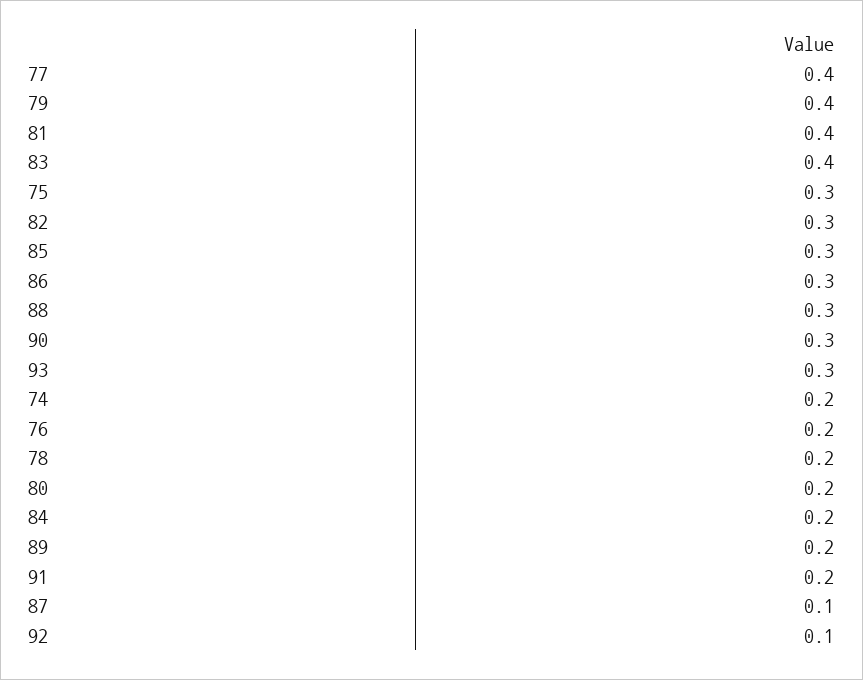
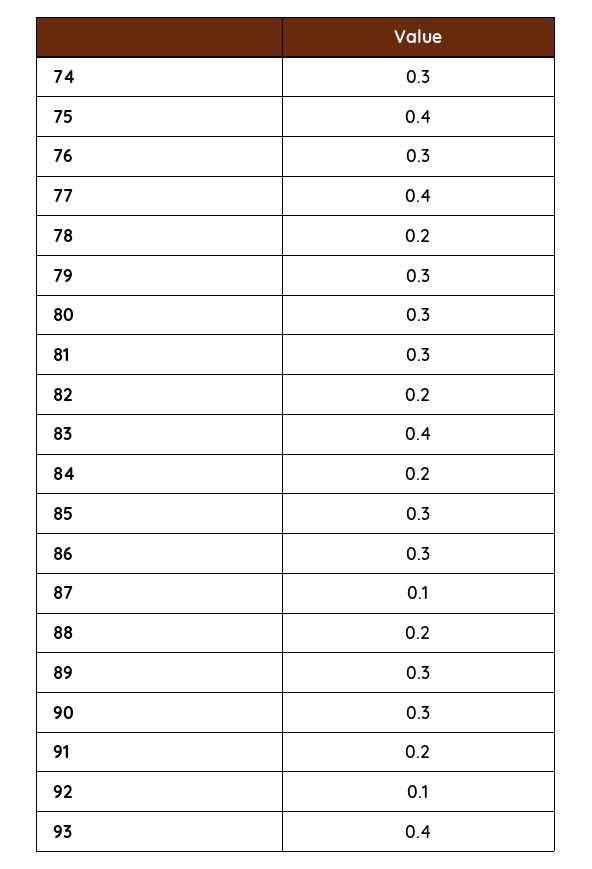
79: 0.4 -> 0.3
81: 0.4 -> 0.3
75: 0.3 -> 0.4
82: 0.3 -> 0.2
88: 0.3 -> 0.2
93: 0.3 -> 0.4
74: 0.2 -> 0.3
76: 0.2 -> 0.3
80: 0.2 -> 0.3
89: 0.2 -> 0.3

